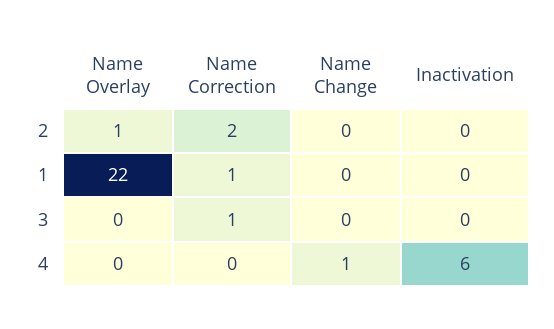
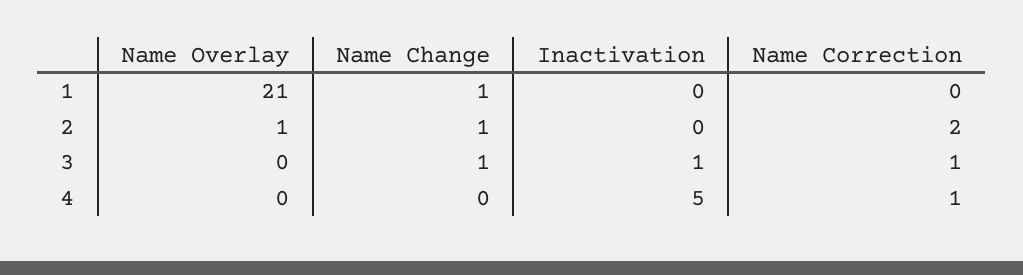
Name Change, 2: 0 -> 1
Name Overlay, 1: 22 -> 21
Name Correction, 1: 1 -> 0
Name Change, 1: 0 -> 1
Name Change, 3: 0 -> 1
Inactivation, 3: 0 -> 1
Name Correction, 4: 0 -> 1
Name Change, 4: 1 -> 0
Inactivation, 4: 6 -> 5

